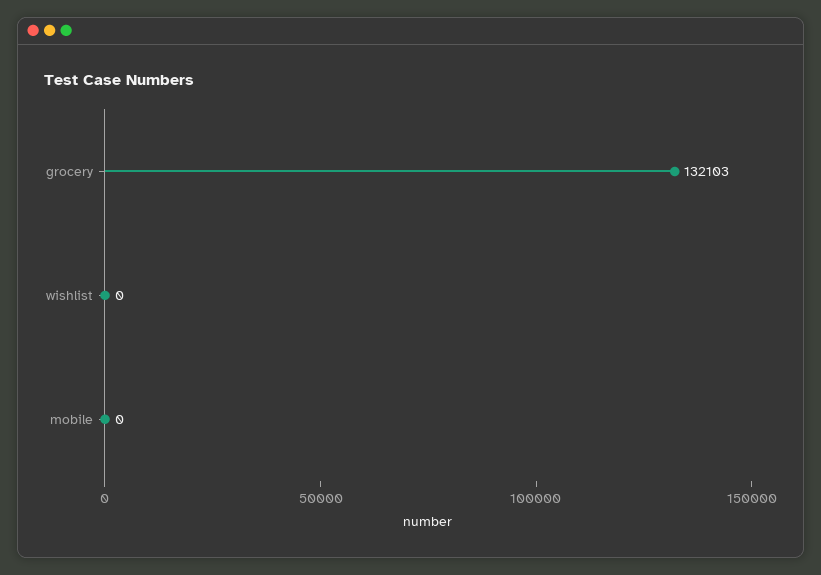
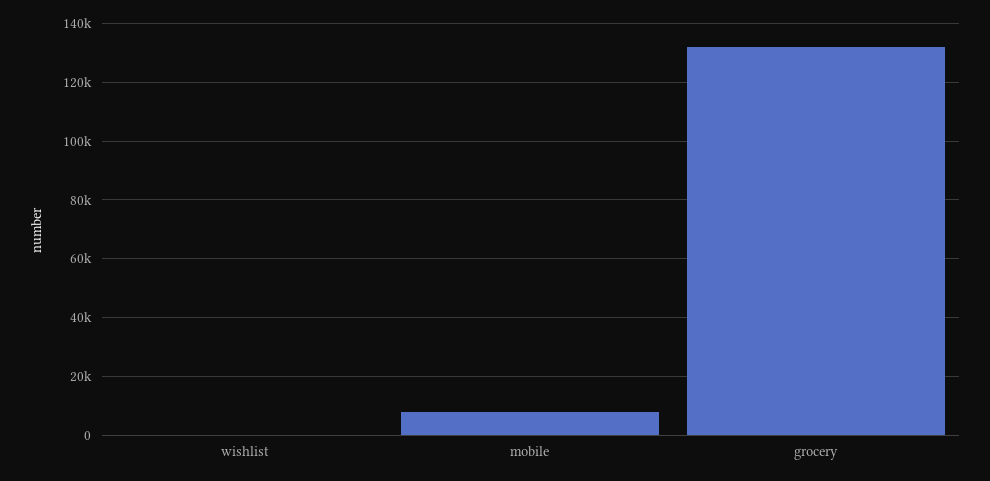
mobile: 0 -> 7500

